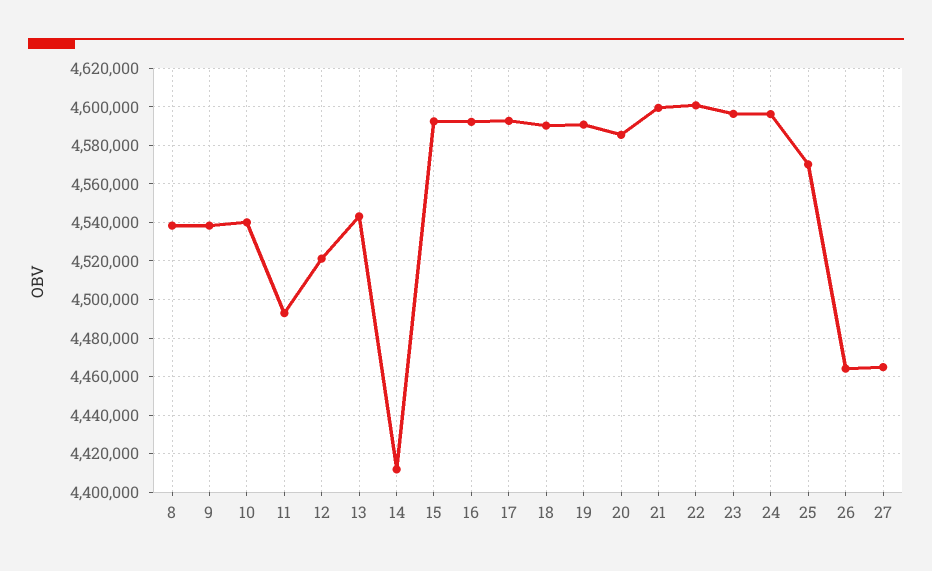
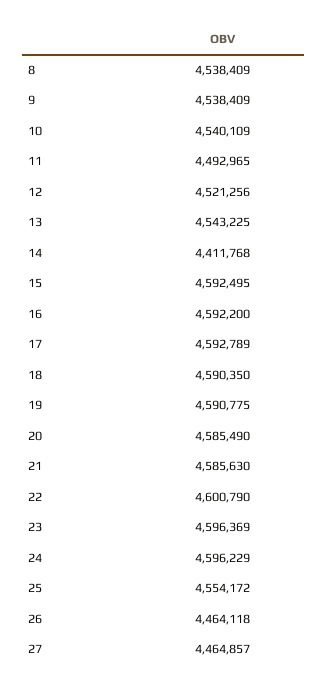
21: 4600000 -> 4585630
25: 4570000 -> 4554172

